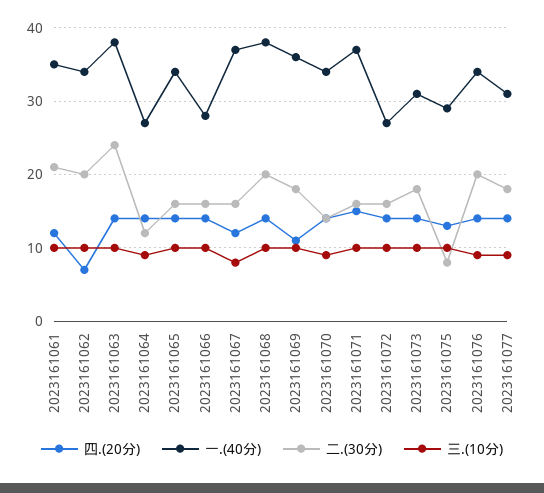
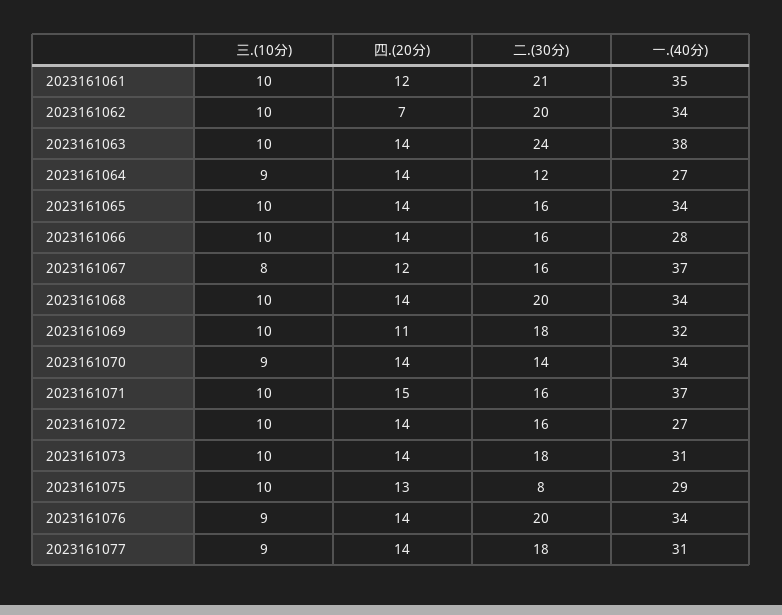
一.(40分), 2023161068: 38 -> 34
一.(40分), 2023161069: 36 -> 32

